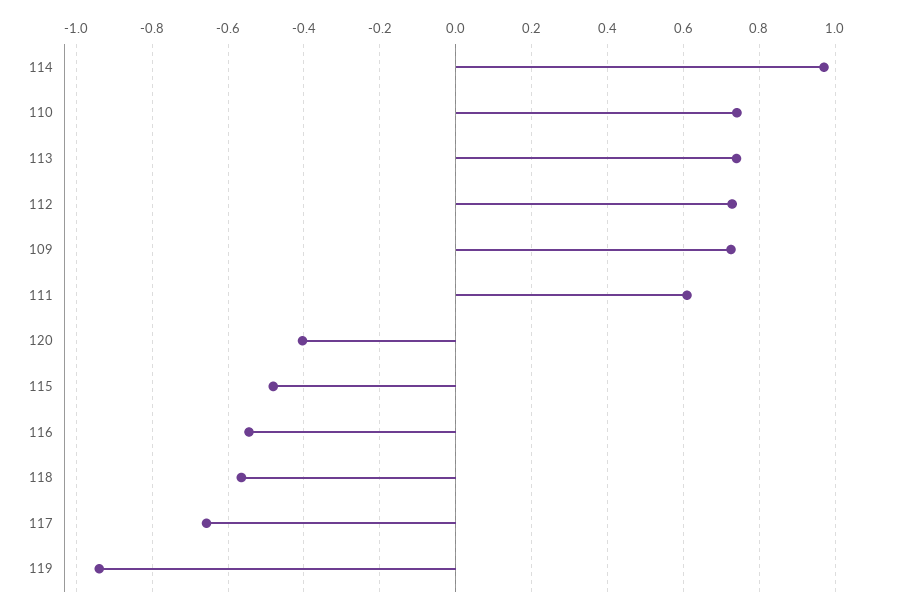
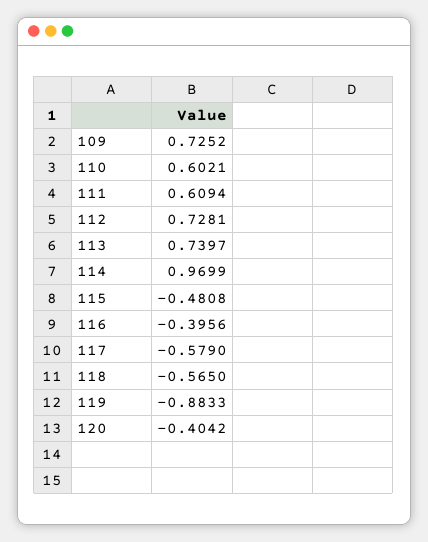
110: 0.74 -> 0.6021
116: -0.54 -> -0.3956
117: -0.66 -> -0.579
119: -0.94 -> -0.8833

